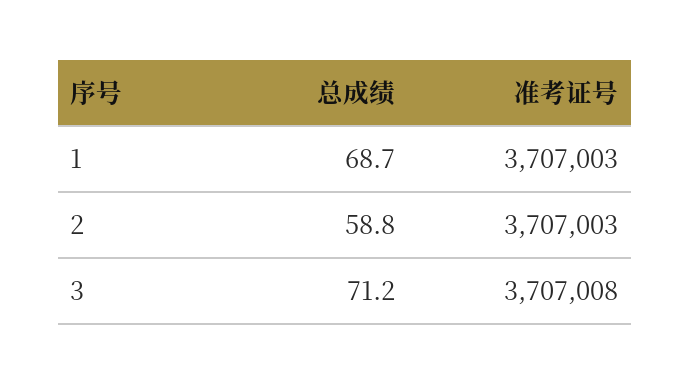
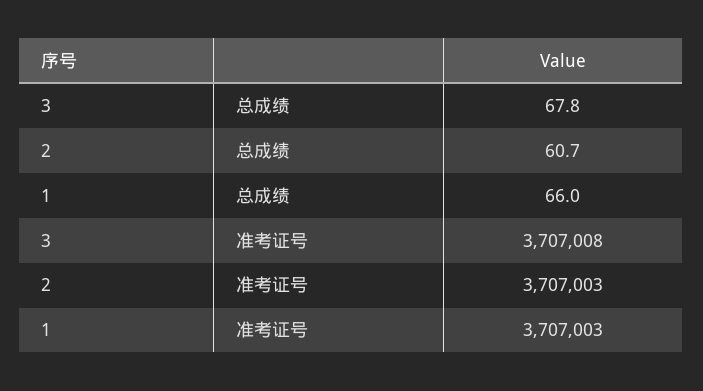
总成绩, 1: 68.7 -> 66
总成绩, 2: 58.8 -> 60.7
总成绩, 3: 71.2 -> 67.8

